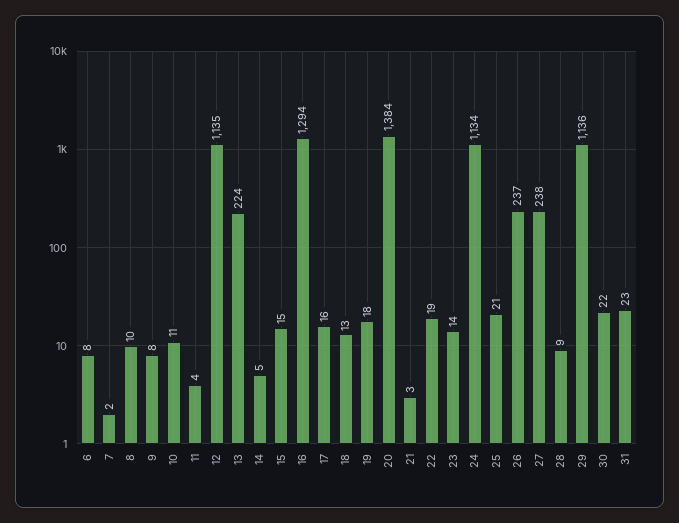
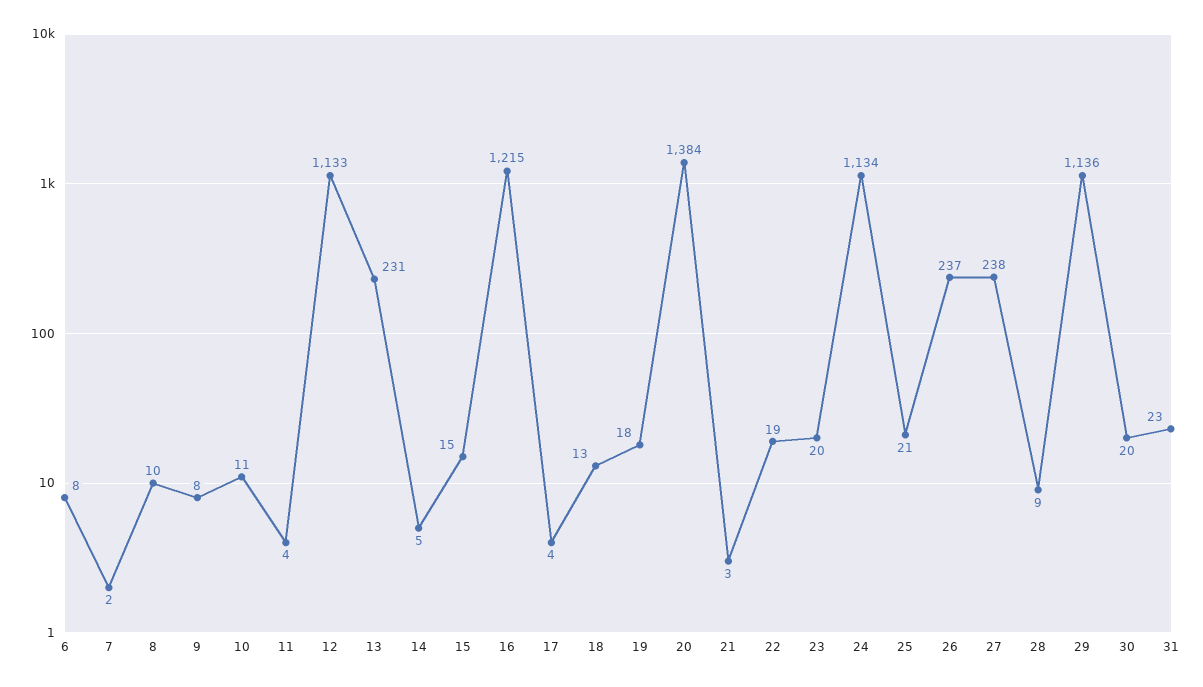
12: 1135 -> 1133
13: 224 -> 231
16: 1294 -> 1215
17: 16 -> 4
23: 14 -> 20
30: 22 -> 20

